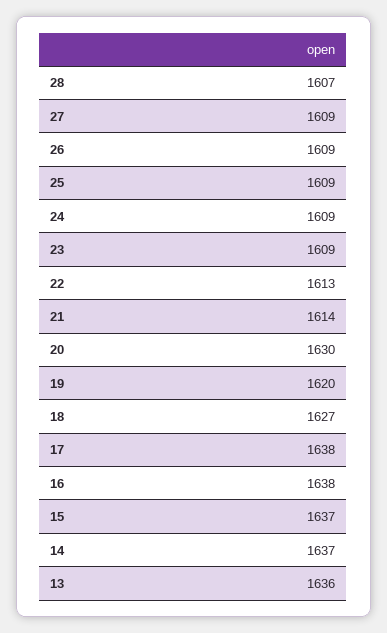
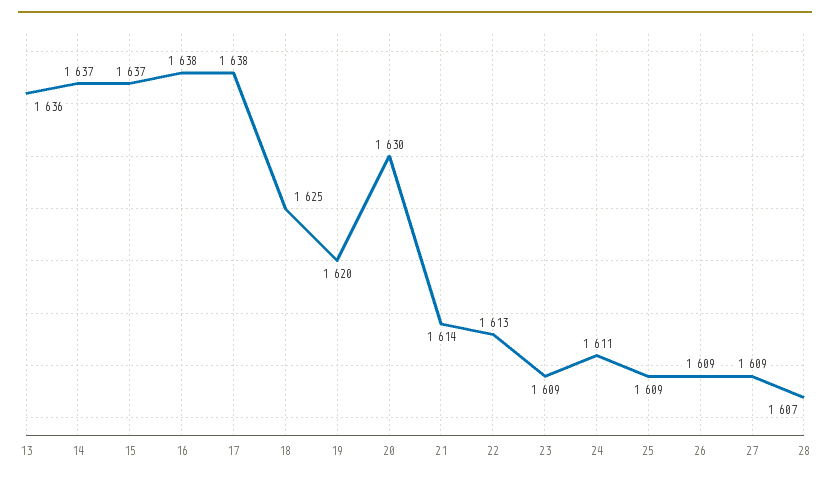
24: 1609 -> 1611
18: 1627 -> 1625

